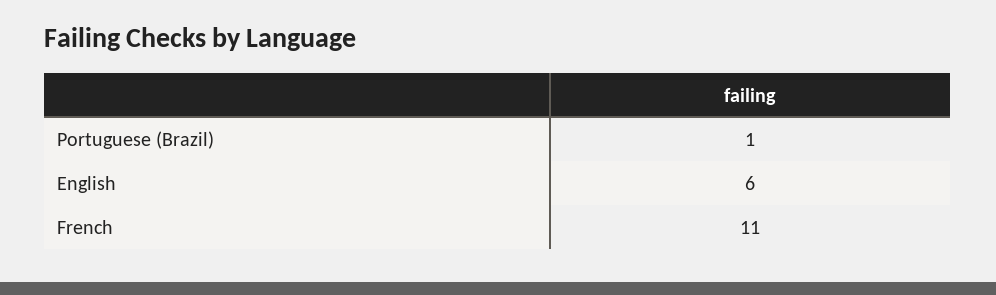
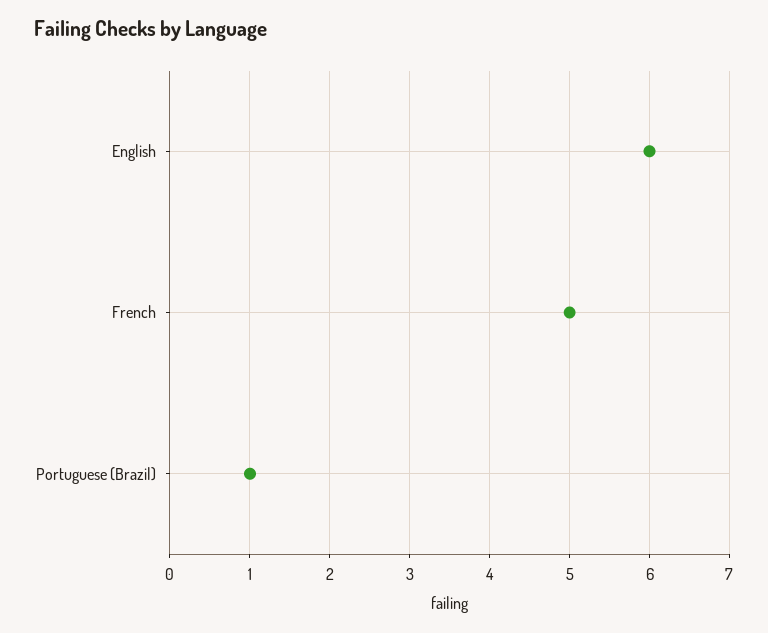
French: 11 -> 5

